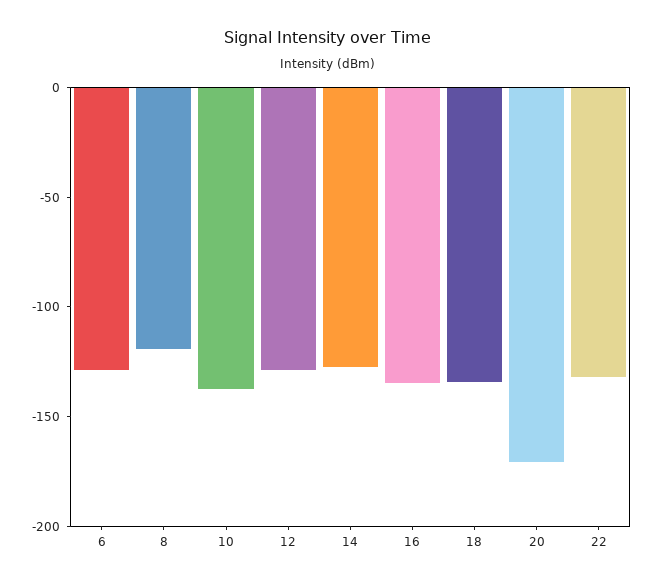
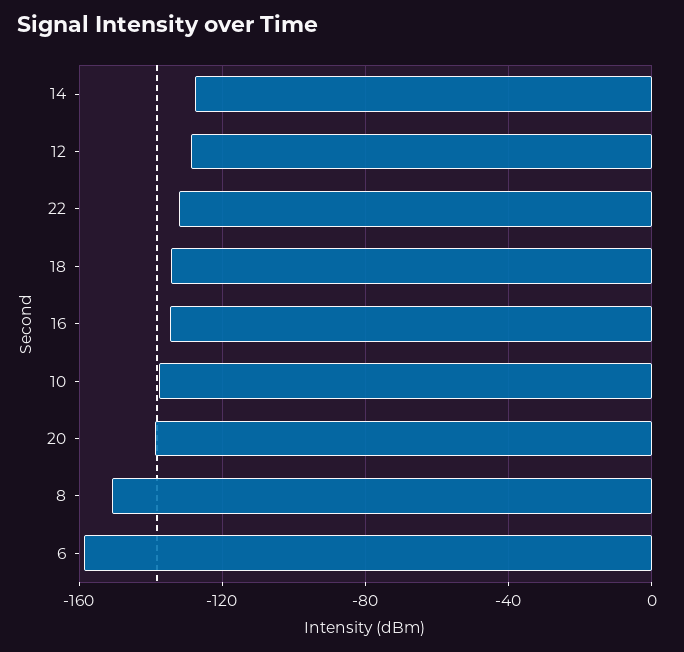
6: -130 -> -160
8: -120 -> -150
20: -170 -> -140

